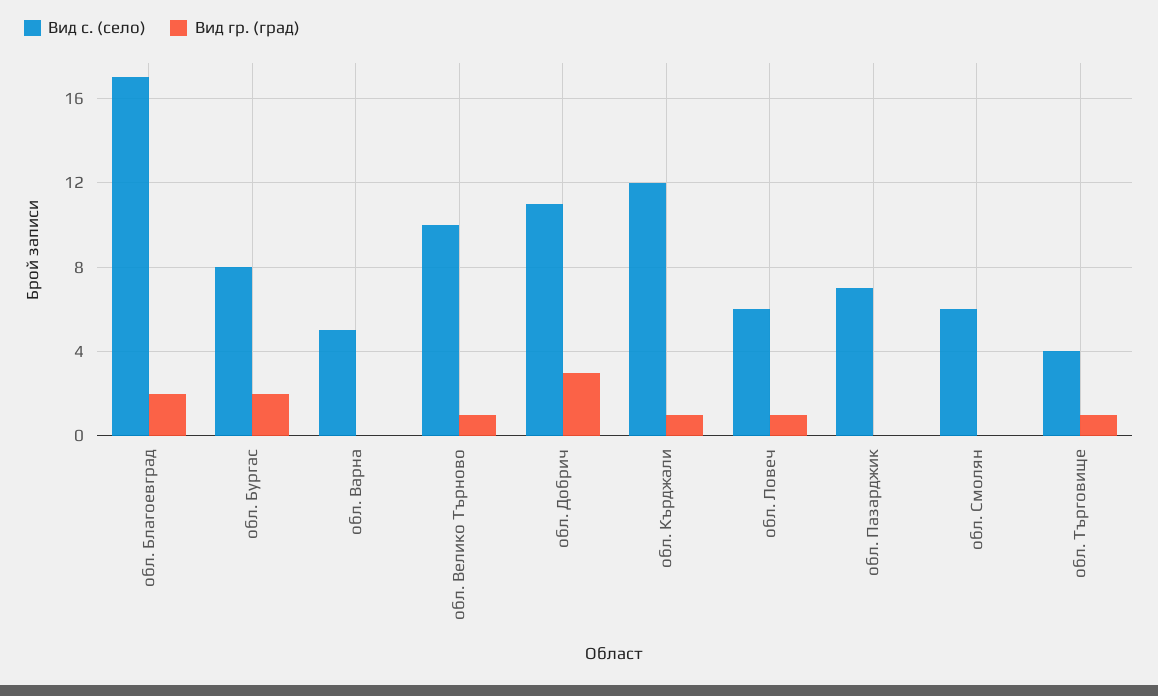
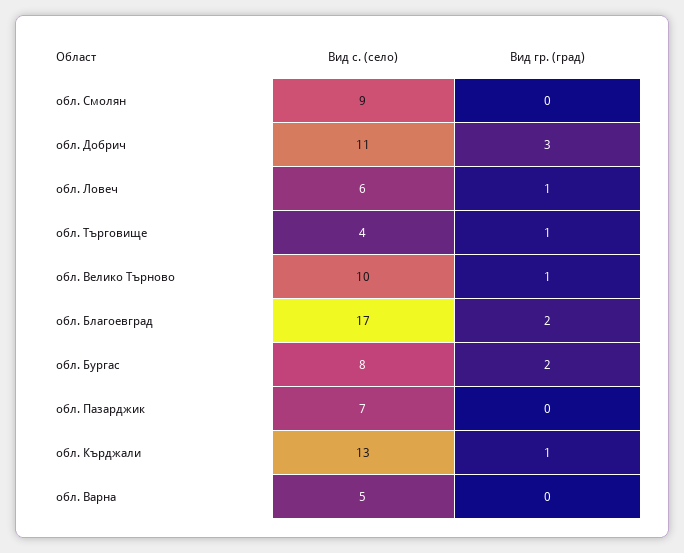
Вид с. (село), обл. Кърджали: 12 -> 13
Вид с. (село), обл. Смолян: 6 -> 9

